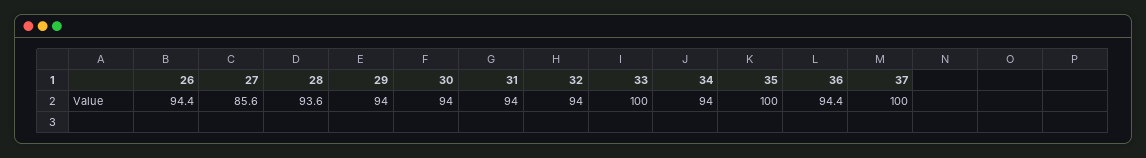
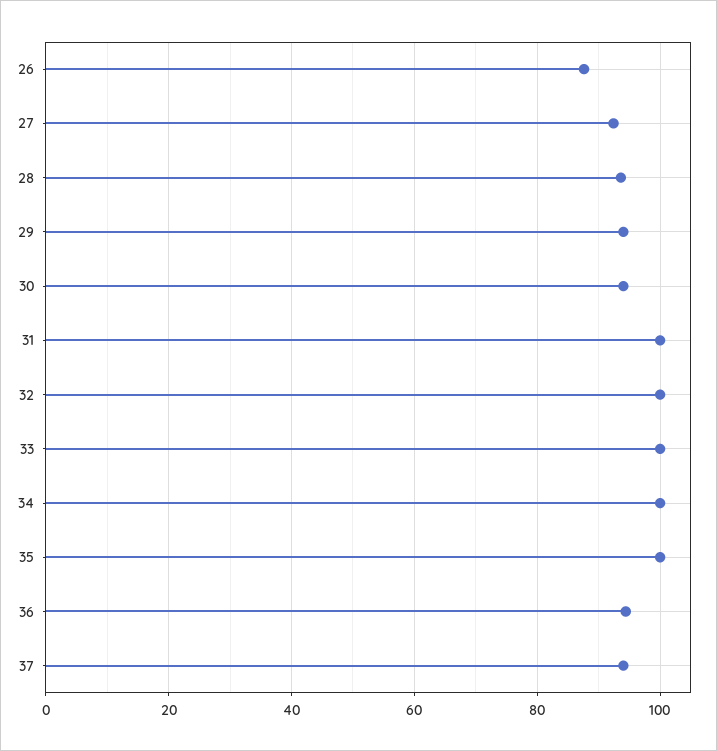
26: 94.4 -> 88
27: 85.6 -> 92
31: 94 -> 100
32: 94 -> 100
34: 94 -> 100
37: 100 -> 94

